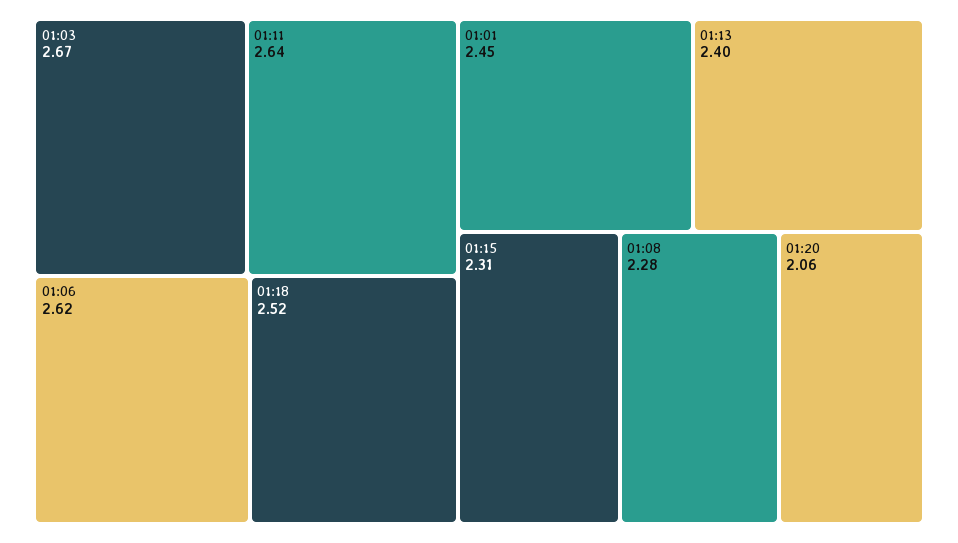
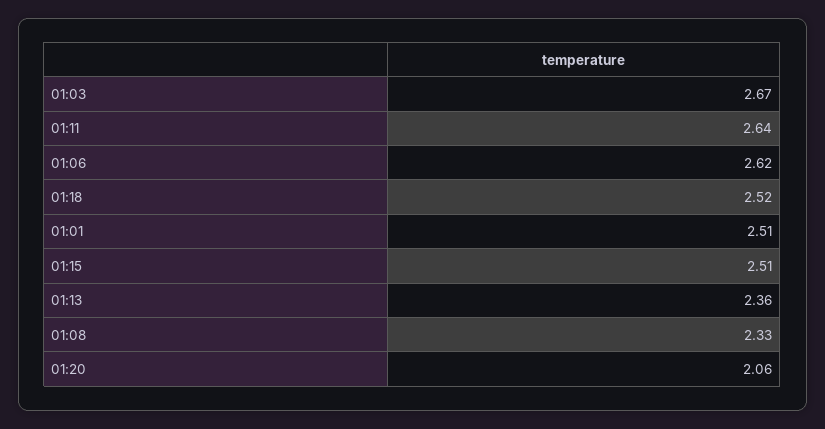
01:01: 2.45 -> 2.51
01:13: 2.4 -> 2.36
01:15: 2.31 -> 2.51
01:08: 2.28 -> 2.33

